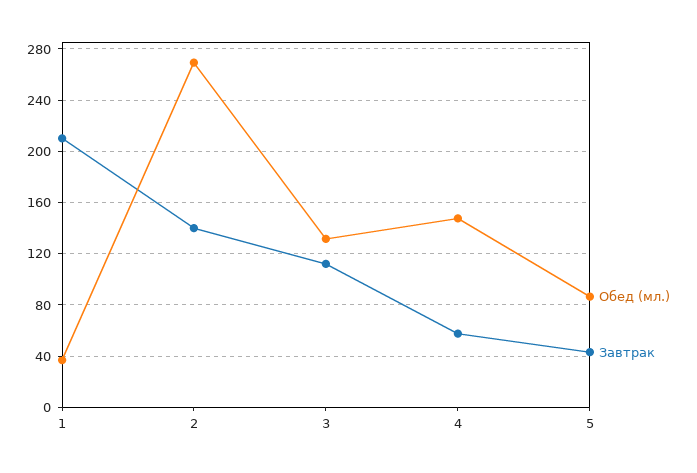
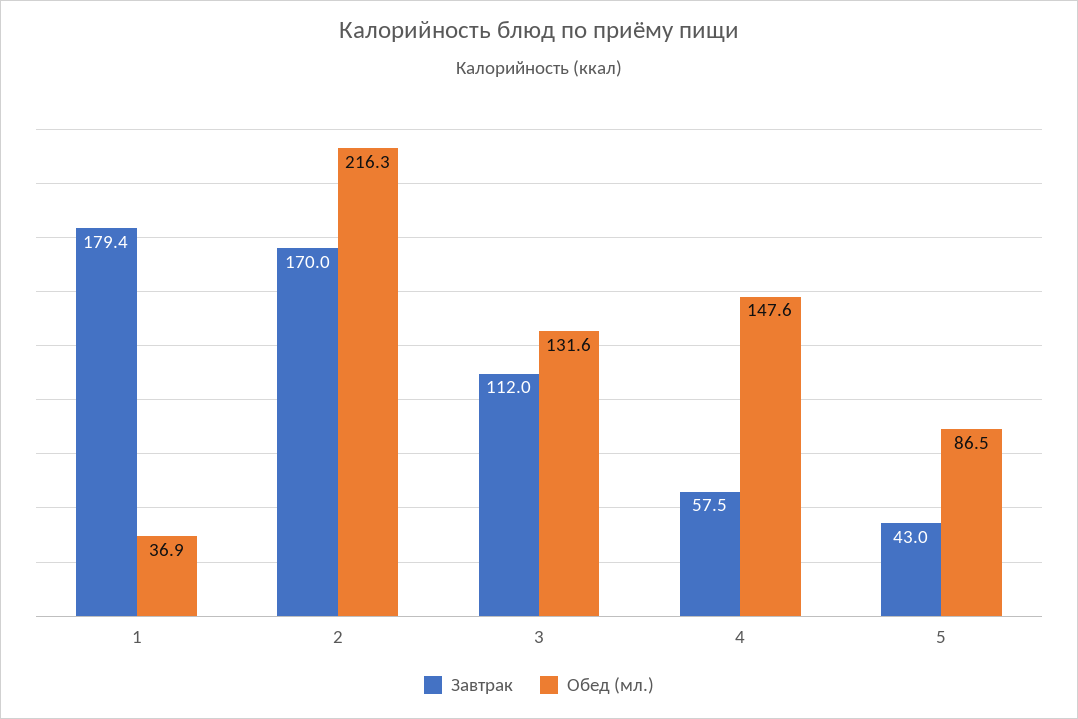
Завтрак, 1: 210 -> 179.4
Обед (мл.), 2: 270 -> 216.3
Завтрак, 2: 140 -> 170

